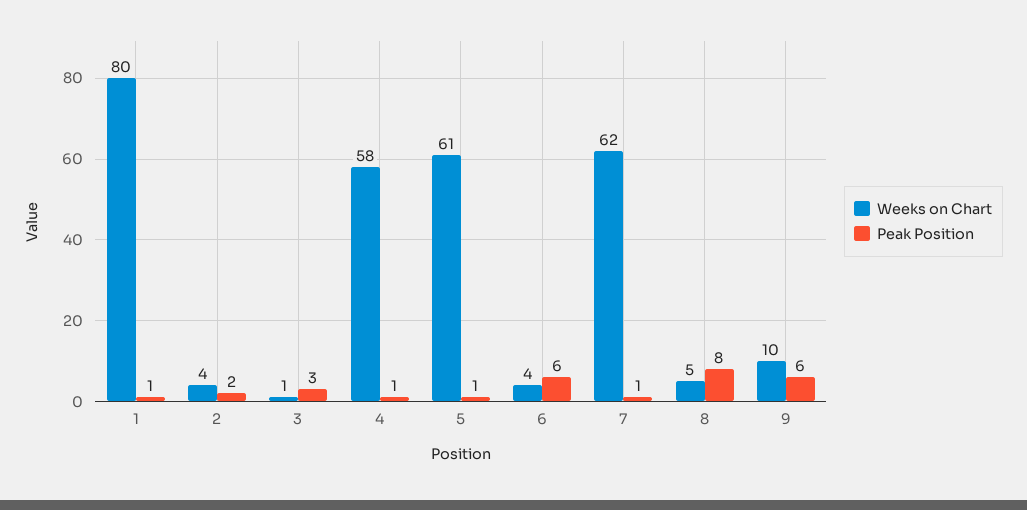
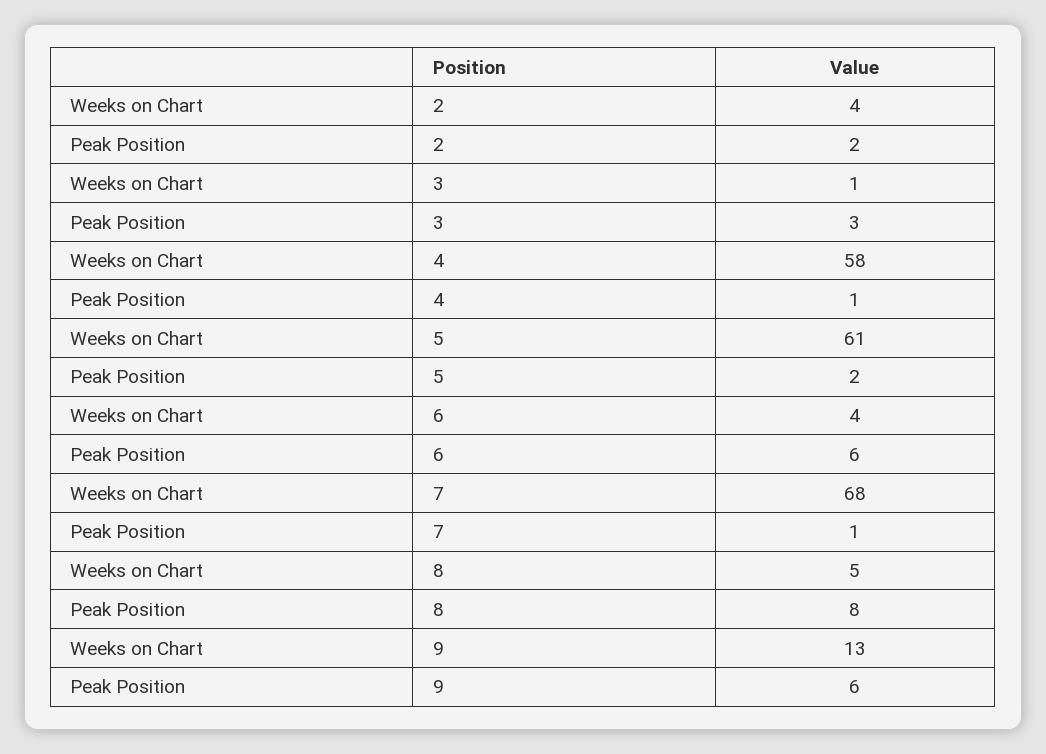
Weeks on Chart, 1: 80 -> none
Peak Position, 1: 1 -> none
Peak Position, 5: 1 -> 2
Weeks on Chart, 7: 62 -> 68
Weeks on Chart, 9: 10 -> 13

